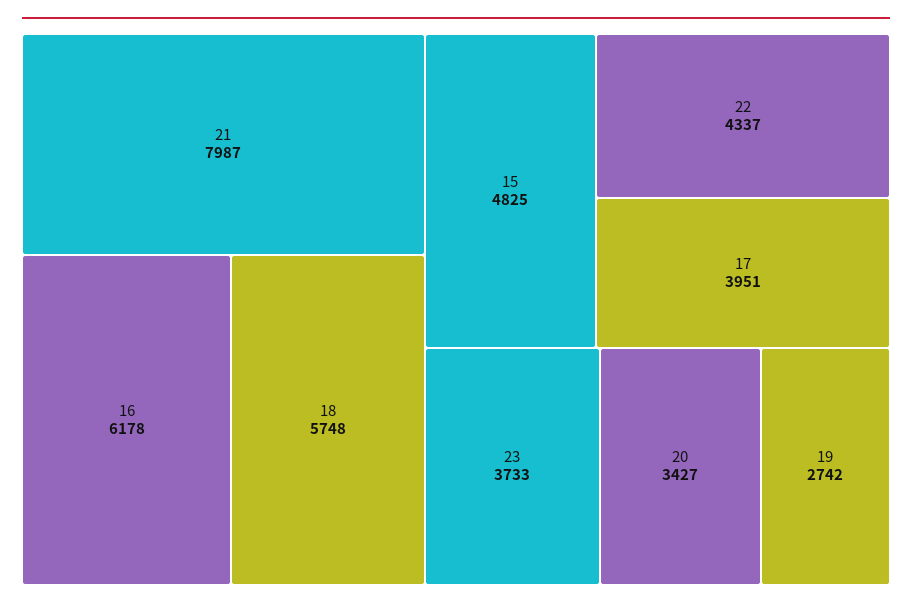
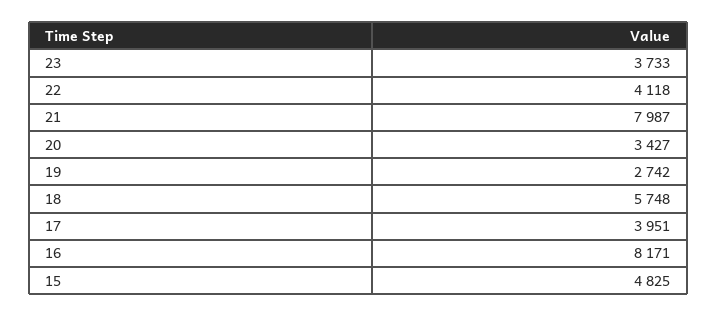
16: 6178 -> 8171
22: 4337 -> 4118

